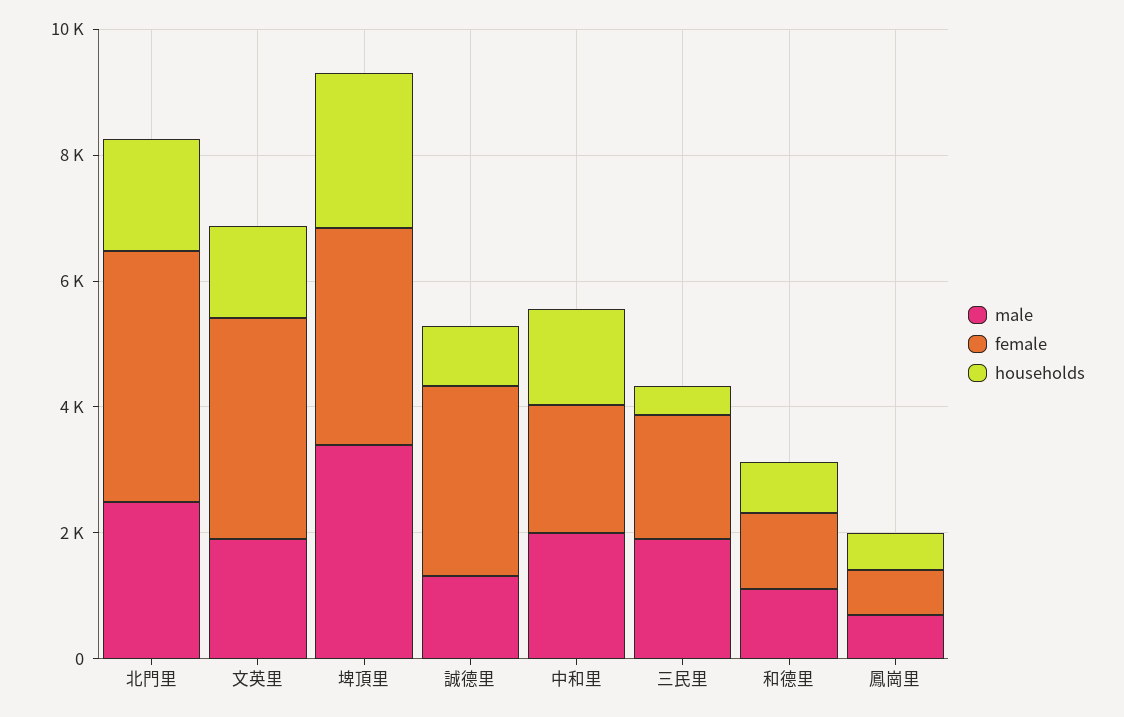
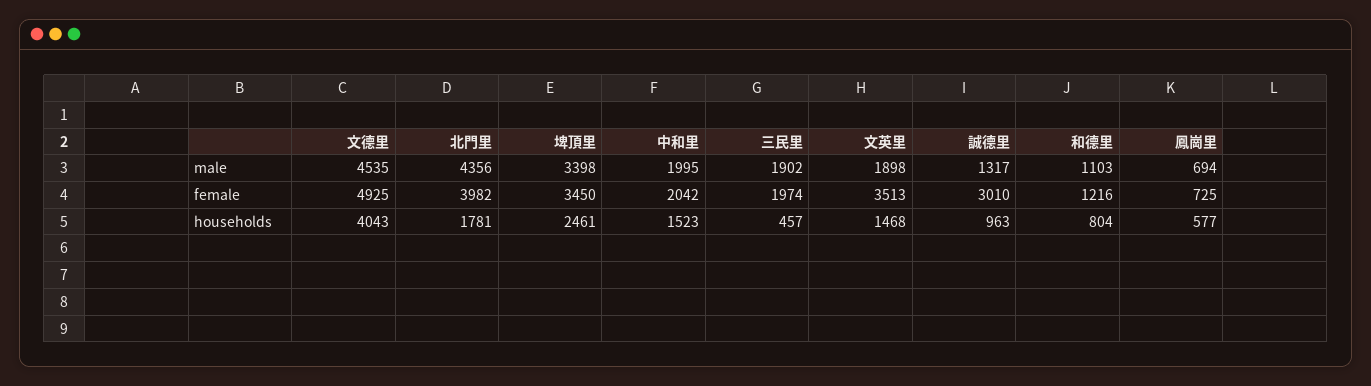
male, 北門里: 2500 -> 4356
male, 文德里: none -> 4535
female, 文德里: none -> 4925
households, 文德里: none -> 4043

